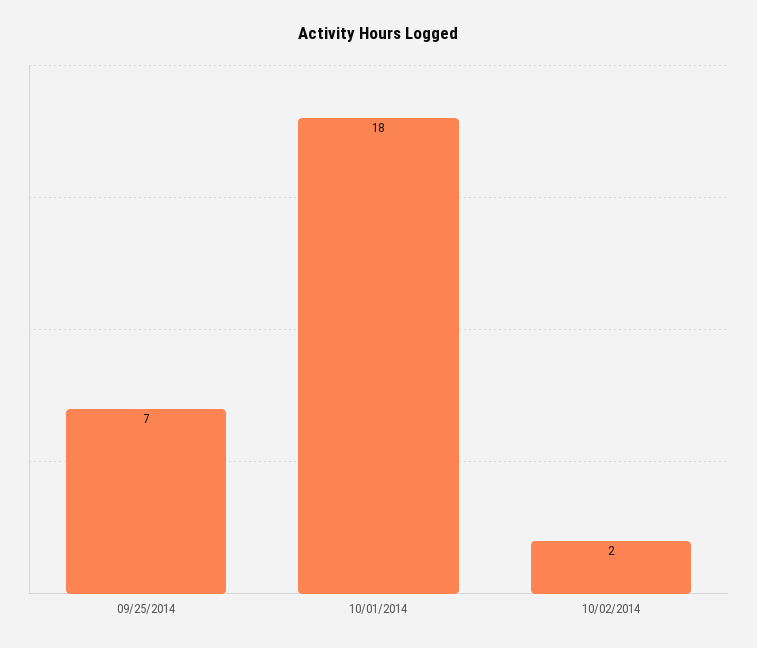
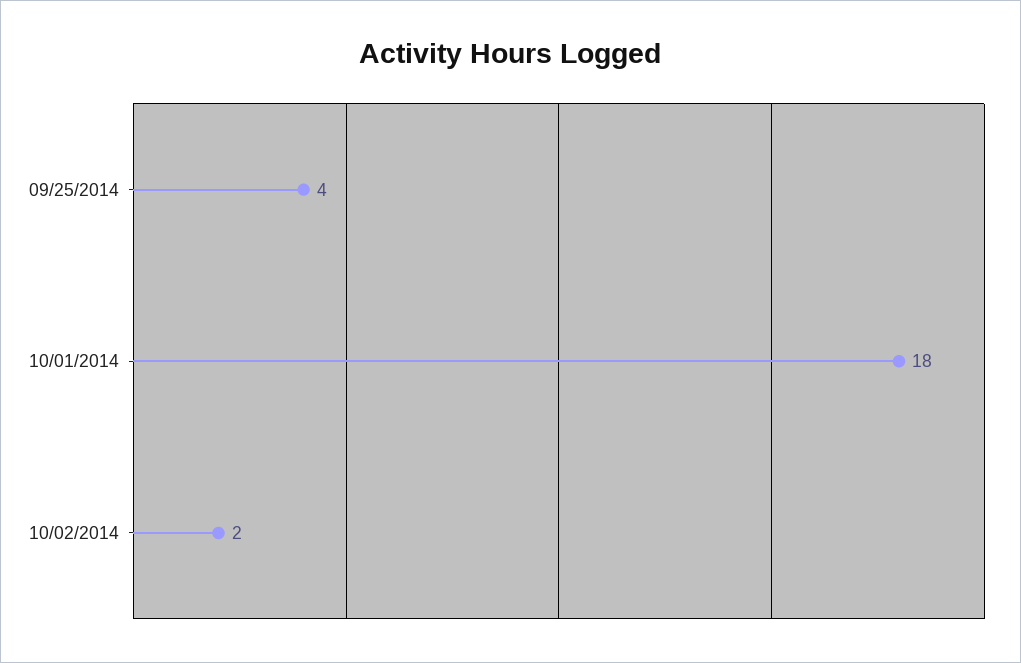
09/25/2014: 7 -> 4

